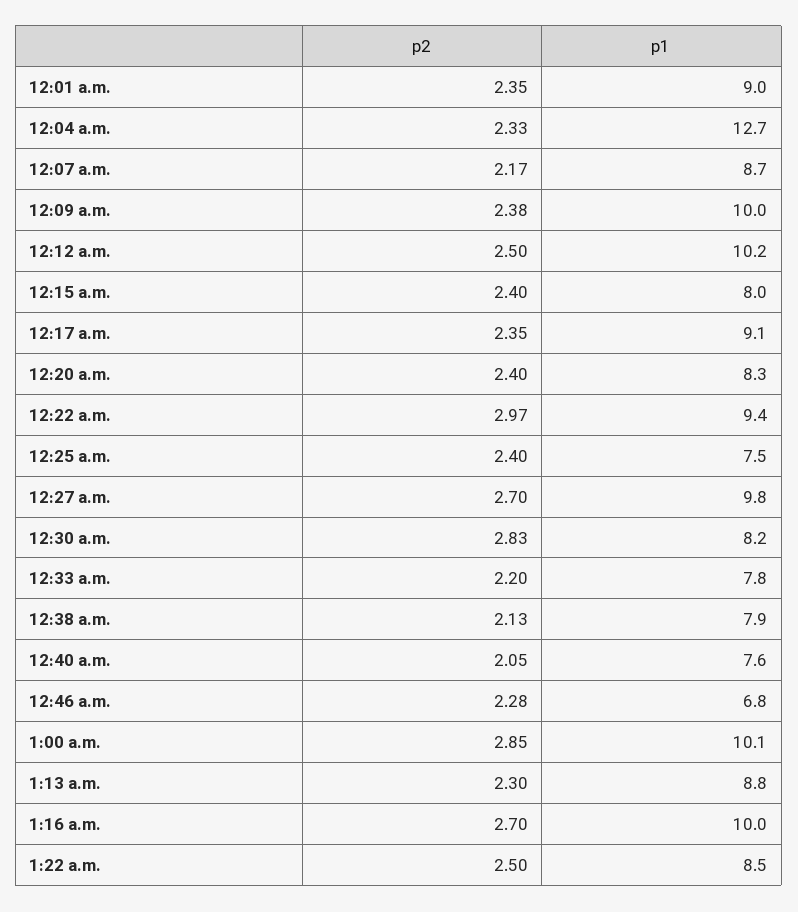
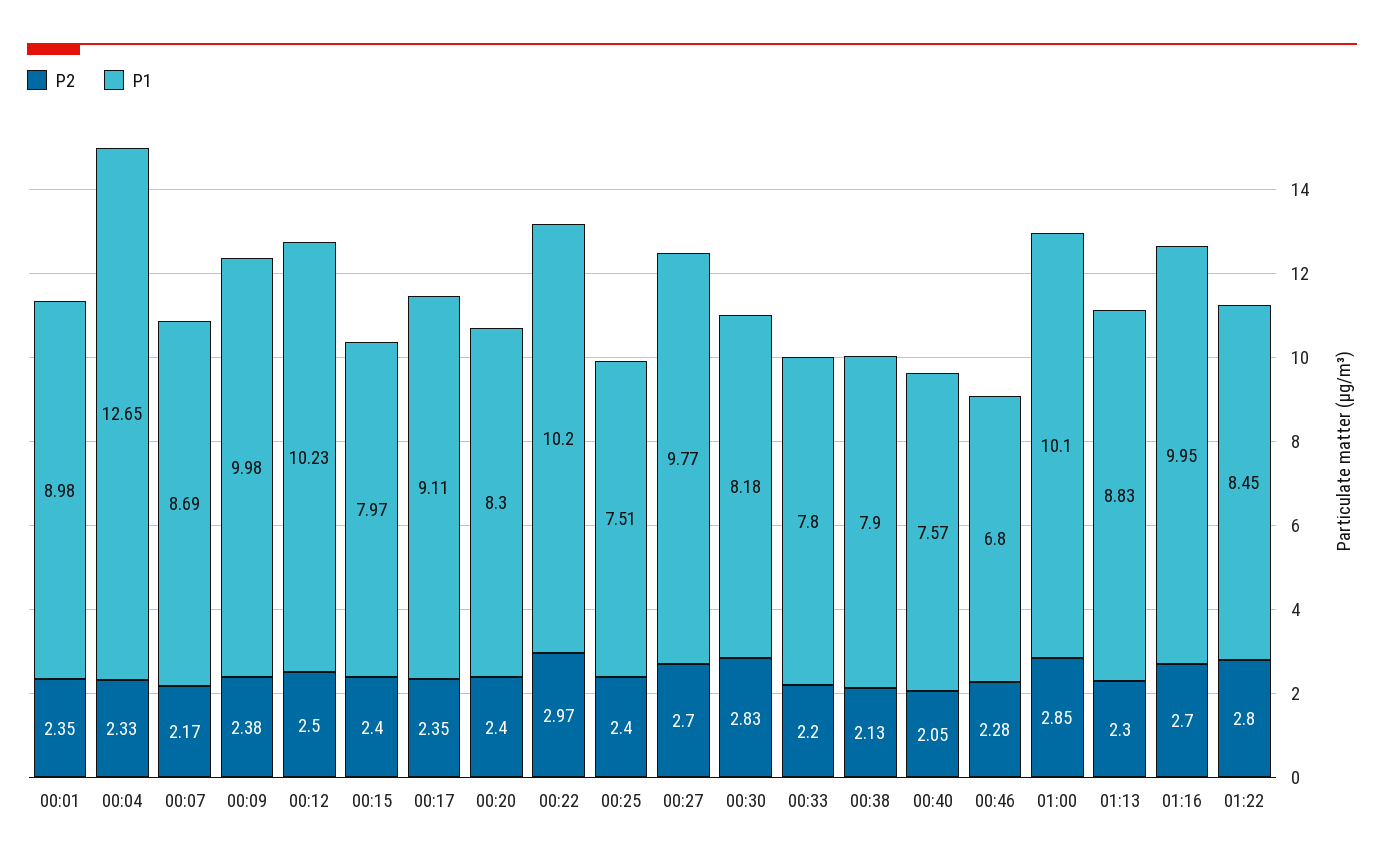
p1, 12:22 a.m.: 9.4 -> 10.2
p2, 1:22 a.m.: 2.5 -> 2.8

